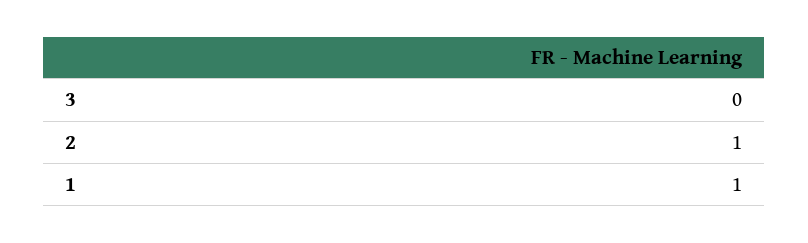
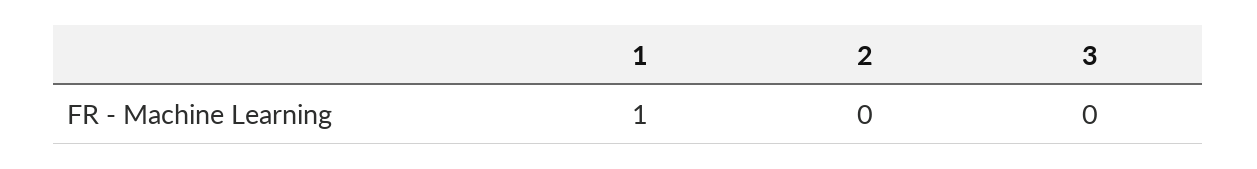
2: 1 -> 0

